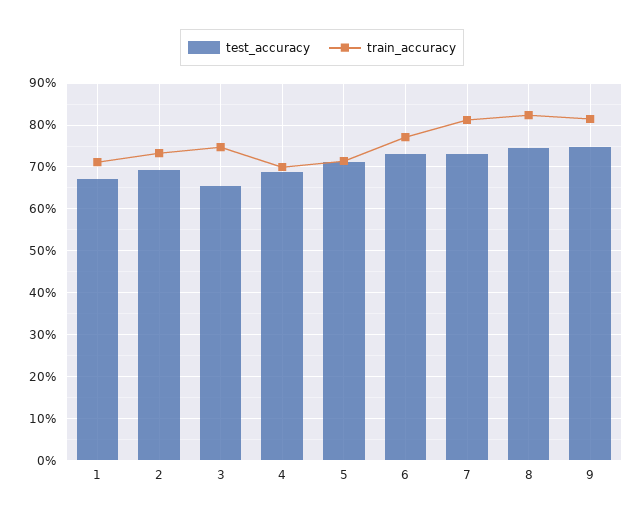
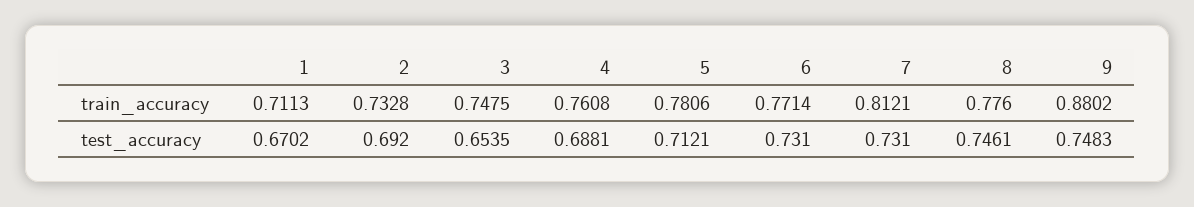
train_accuracy, 4: 0.7 -> 0.7608
train_accuracy, 5: 0.72 -> 0.7806
train_accuracy, 8: 0.82 -> 0.776
train_accuracy, 9: 0.82 -> 0.8802

